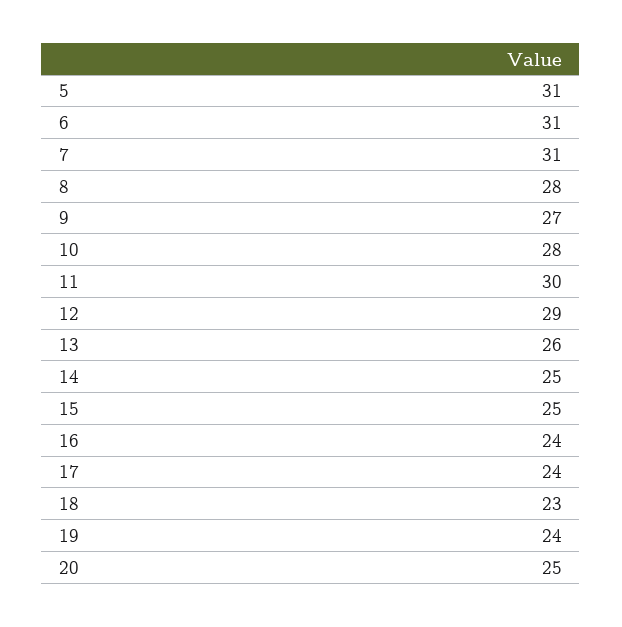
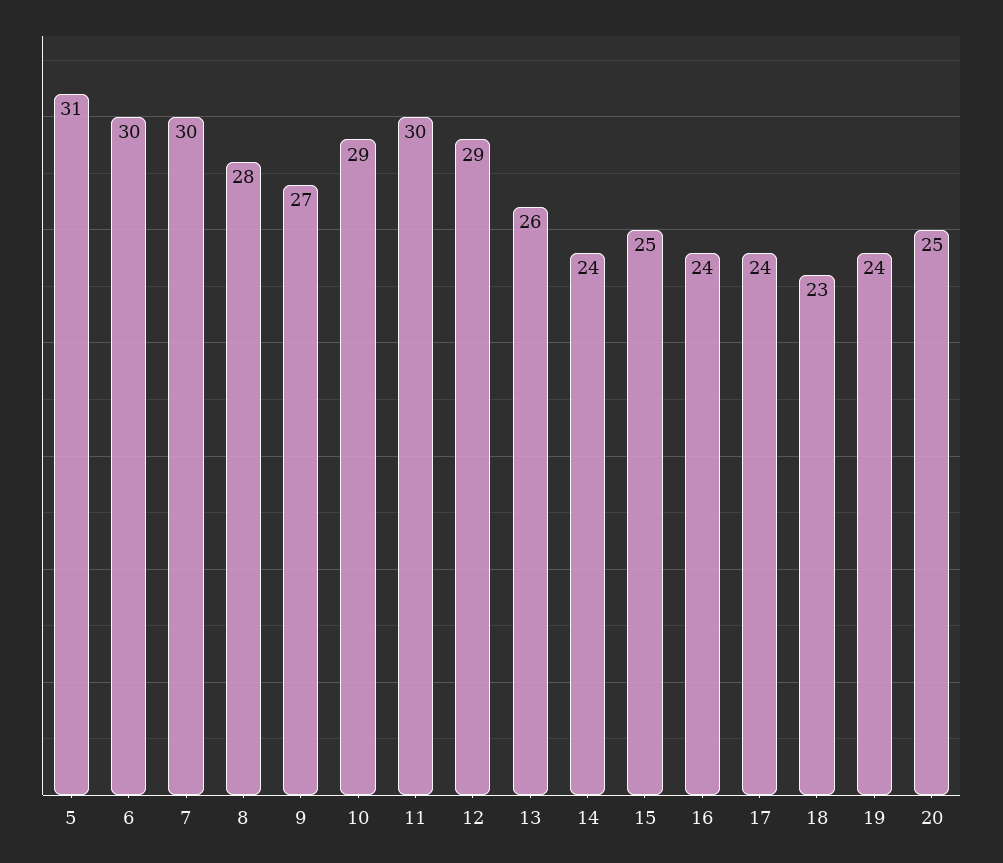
6: 31 -> 30
7: 31 -> 30
10: 28 -> 29
14: 25 -> 24

